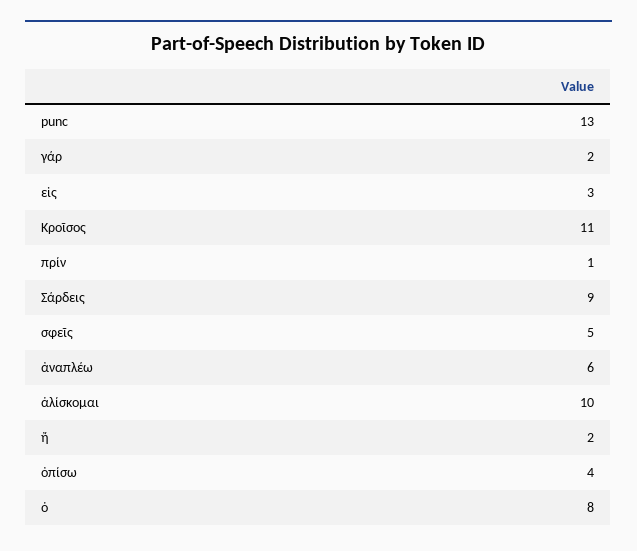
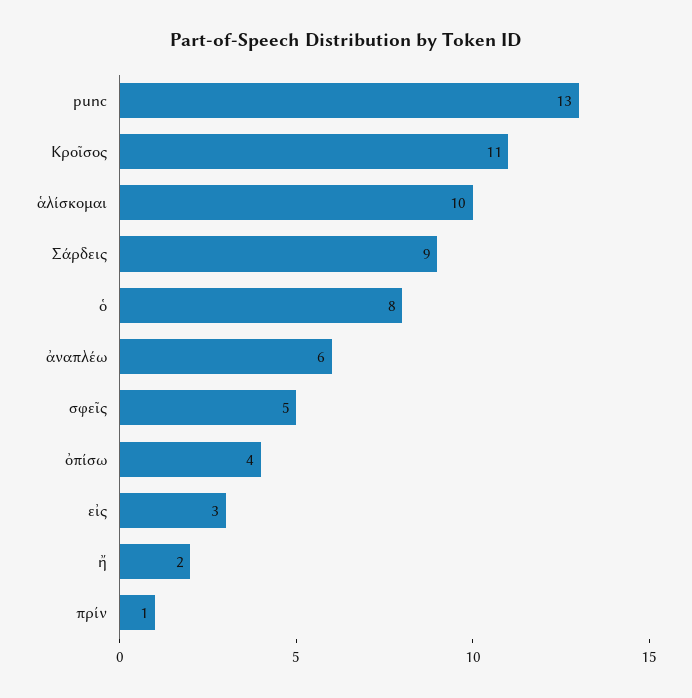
γάρ: 2 -> none

